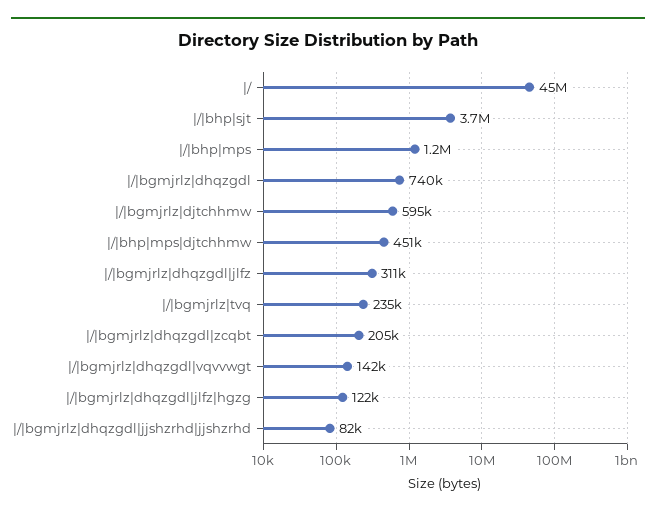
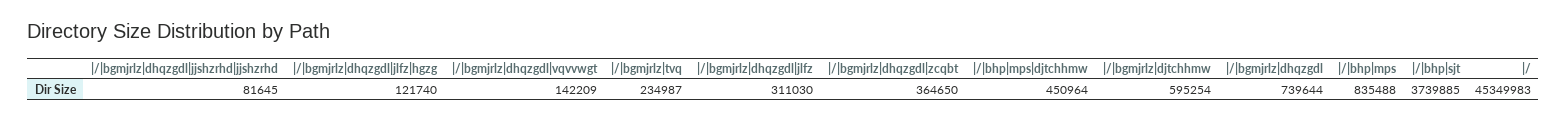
|/|bhp|mps: 1200000 -> 835488
|/|bgmjrlz|dhqzgdl|zcqbt: 205000 -> 364650

